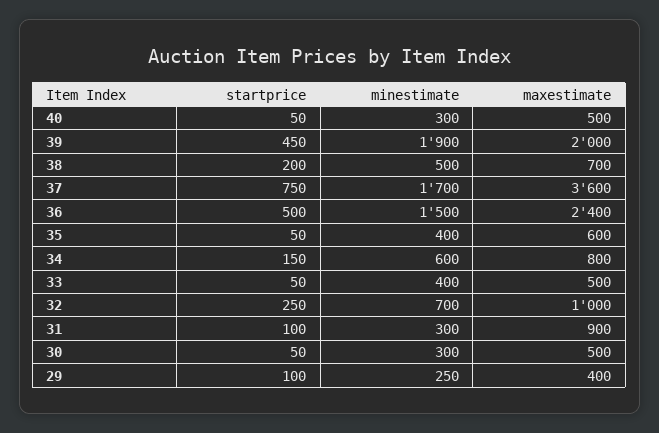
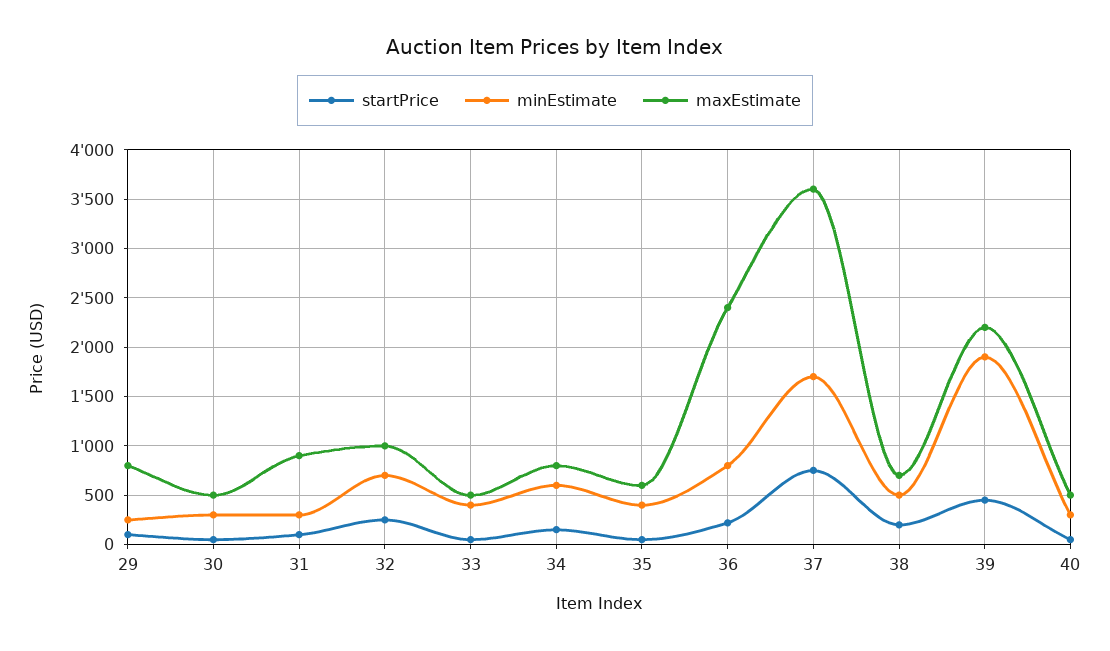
maxestimate, 39: 2000 -> 2200
startprice, 36: 500 -> 200
minestimate, 36: 1500 -> 800
maxestimate, 29: 400 -> 800

